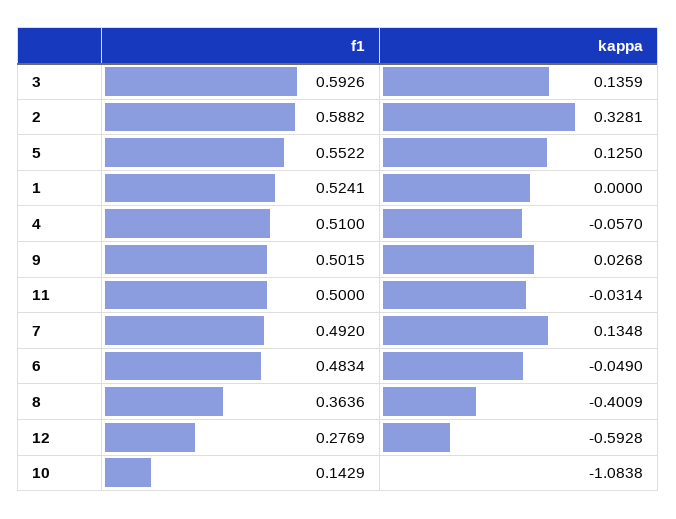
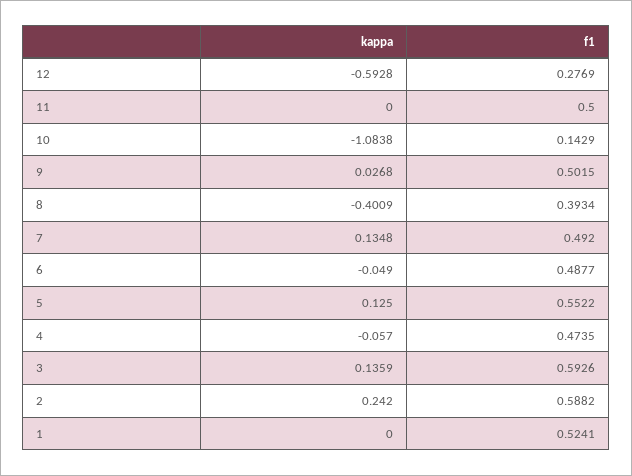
kappa, 2: 0.3281 -> 0.242
f1, 4: 0.51 -> 0.4735
kappa, 11: -0.0314 -> 0
f1, 6: 0.4834 -> 0.4877
f1, 8: 0.3636 -> 0.3934

